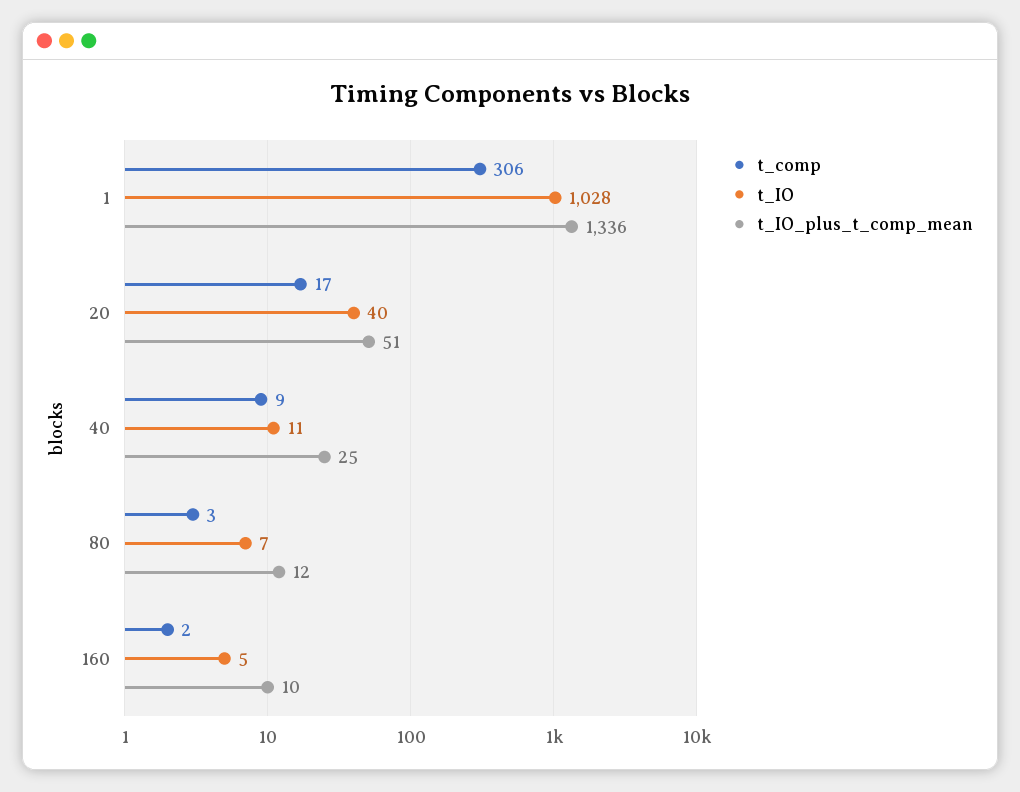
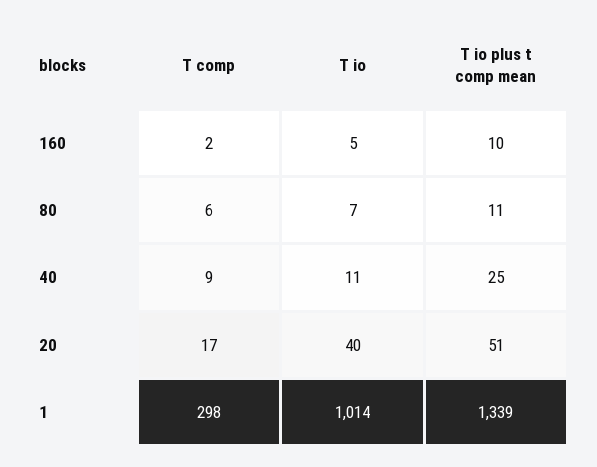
t_comp, 1: 306 -> 298
t_IO, 1: 1028 -> 1014
t_IO_plus_t_comp_mean, 1: 1336 -> 1339
t_comp, 80: 3 -> 6
t_IO_plus_t_comp_mean, 80: 12 -> 11

